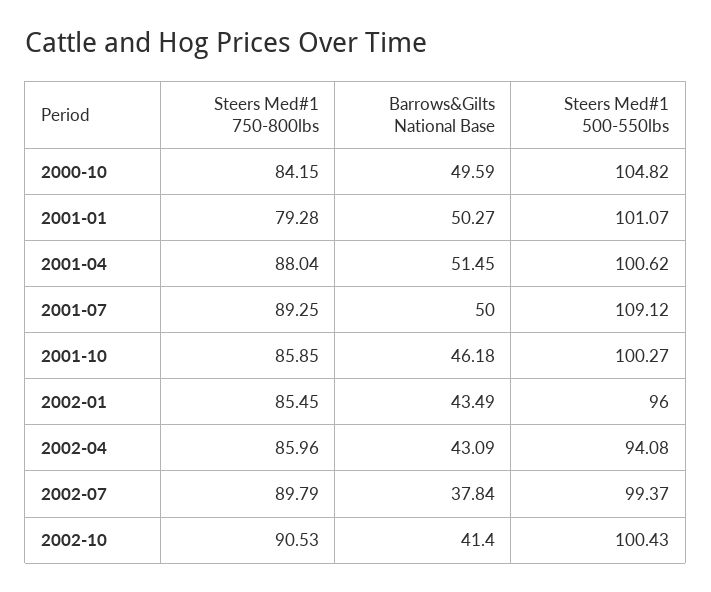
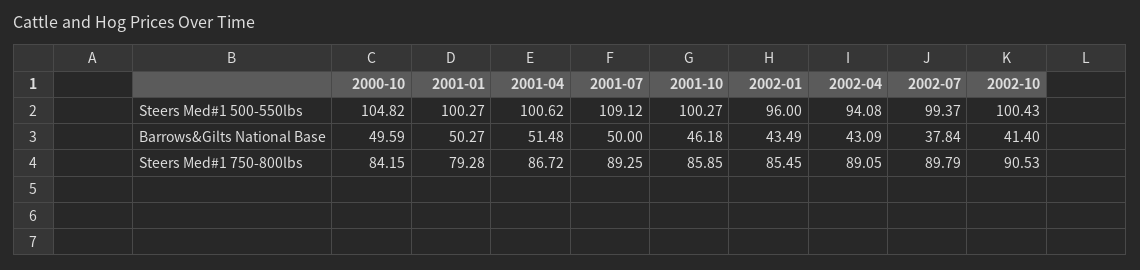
Steers Med#1 500-550lbs, 2001-01: 101.07 -> 100.27
Steers Med#1 750-800lbs, 2001-04: 88.04 -> 86.72
Barrows&Gilts National Base, 2001-04: 51.45 -> 51.48
Steers Med#1 750-800lbs, 2002-04: 85.96 -> 89.05

